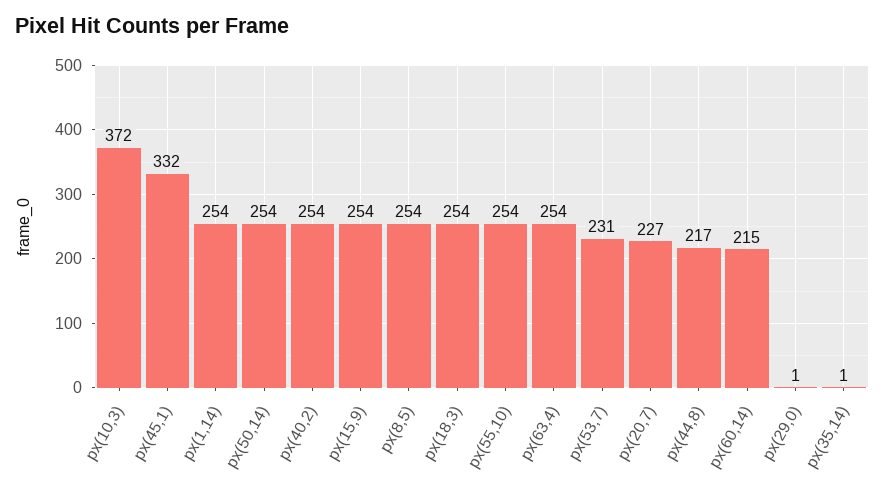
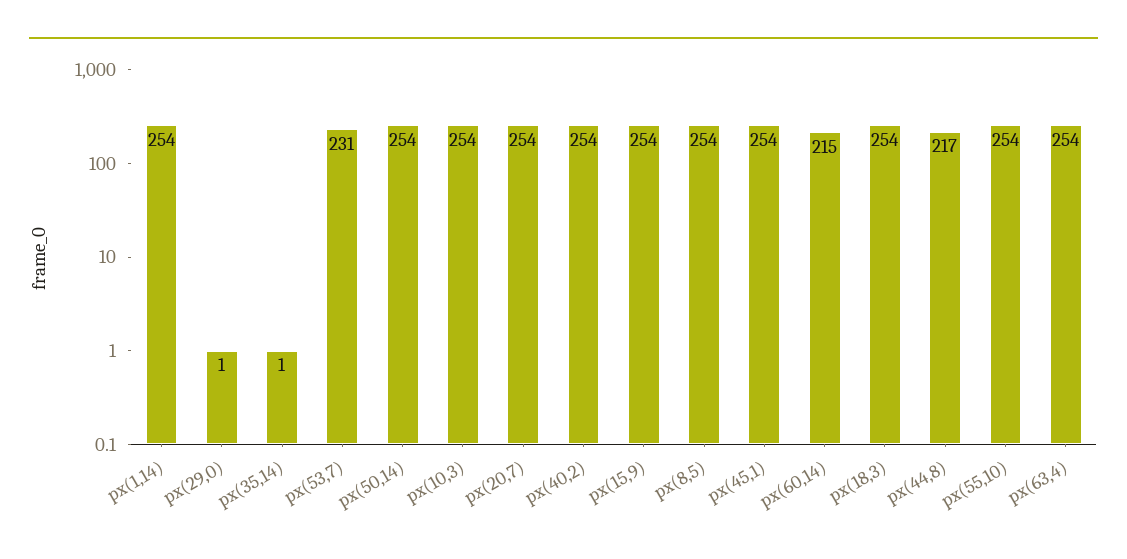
px(10,3): 372 -> 254
px(45,1): 332 -> 254
px(20,7): 227 -> 254

